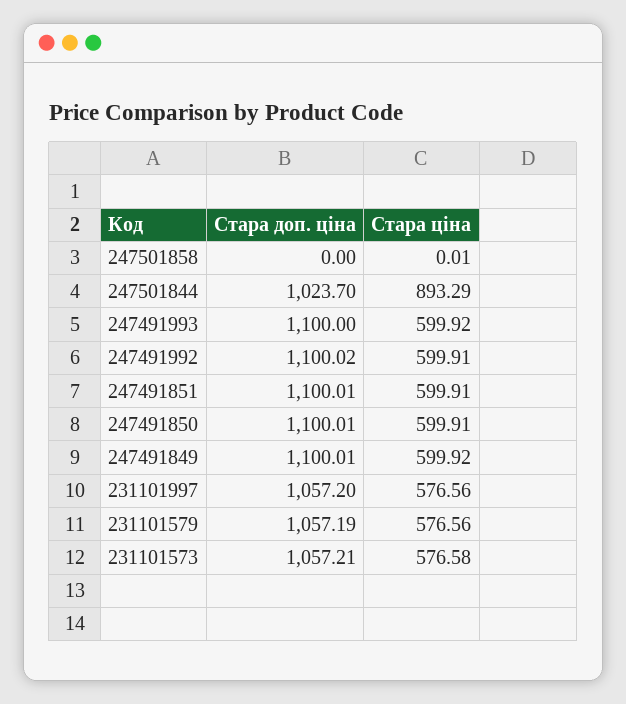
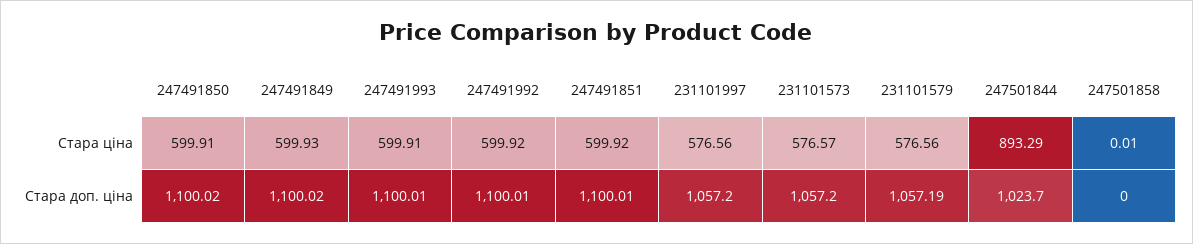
Стара доп. ціна, 247491993: 1100 -> 1100.01
Стара ціна, 247491993: 599.92 -> 599.91
Стара доп. ціна, 247491992: 1100.02 -> 1100.01
Стара ціна, 247491992: 599.91 -> 599.92
Стара ціна, 247491851: 599.91 -> 599.92
Стара доп. ціна, 247491850: 1100.01 -> 1100.02
Стара доп. ціна, 247491849: 1100.01 -> 1100.02
Стара ціна, 247491849: 599.92 -> 599.93
Стара доп. ціна, 231101573: 1057.21 -> 1057.2
Стара ціна, 231101573: 576.58 -> 576.57

